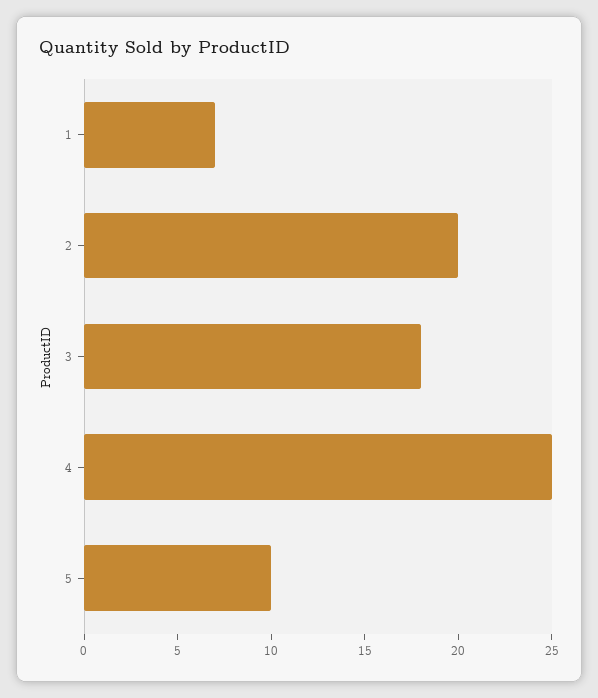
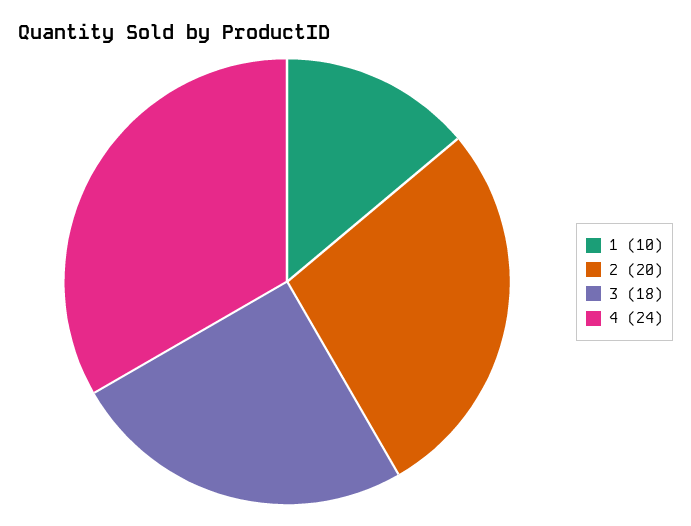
1: 7 -> 10
4: 25 -> 24
5: 10 -> none

